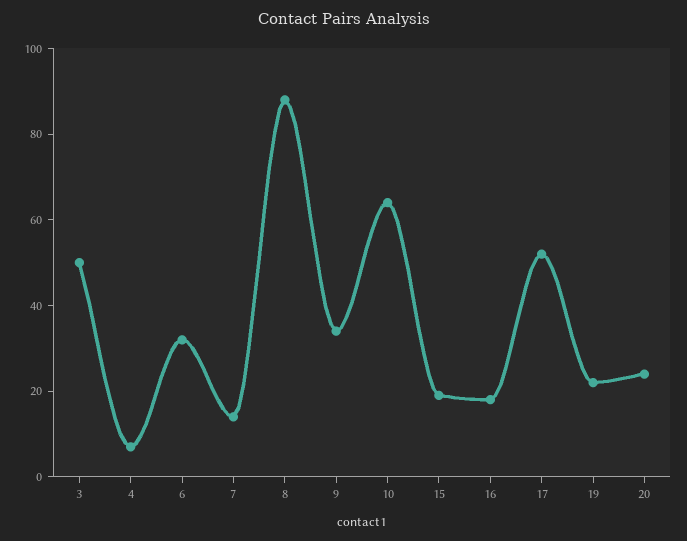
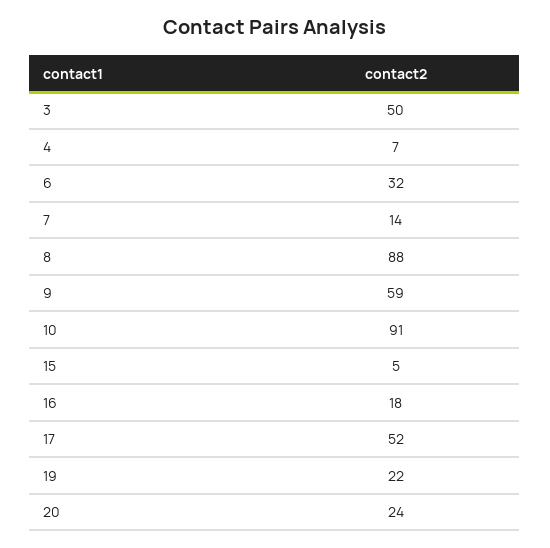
9: 35 -> 59
10: 65 -> 91
15: 20 -> 5

